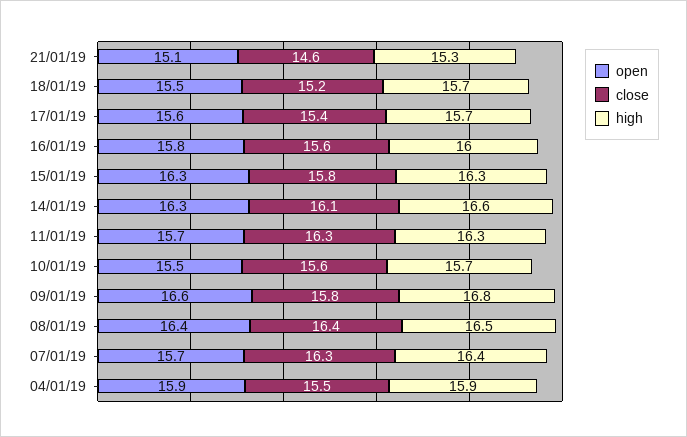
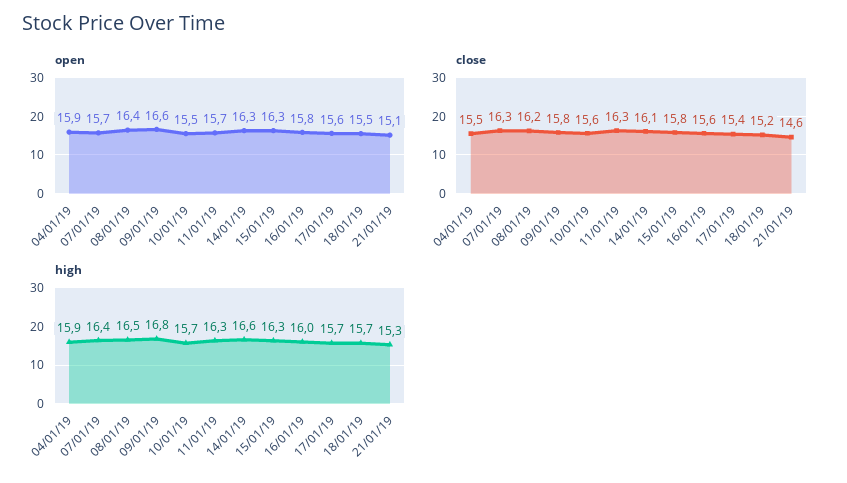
close, 08/01/19: 16.4 -> 16.2

